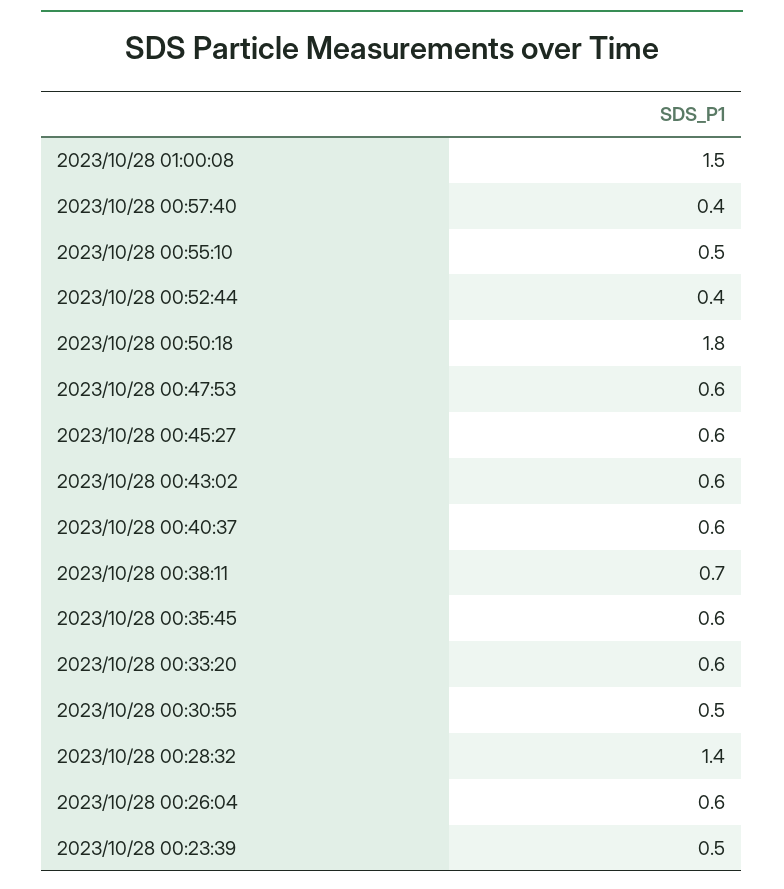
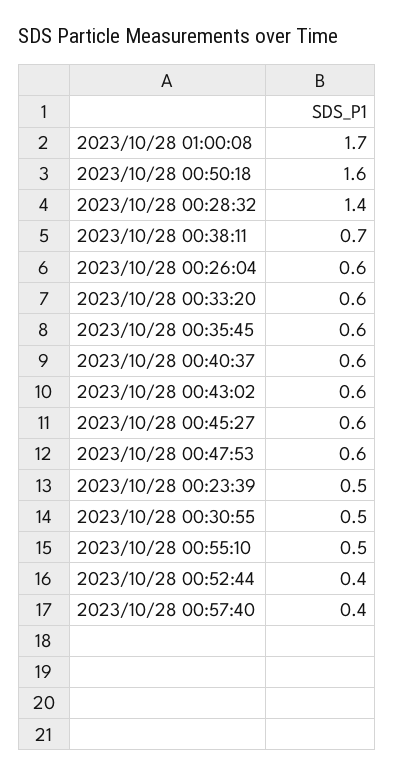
2023/10/28 01:00:08: 1.5 -> 1.7
2023/10/28 00:50:18: 1.8 -> 1.6

